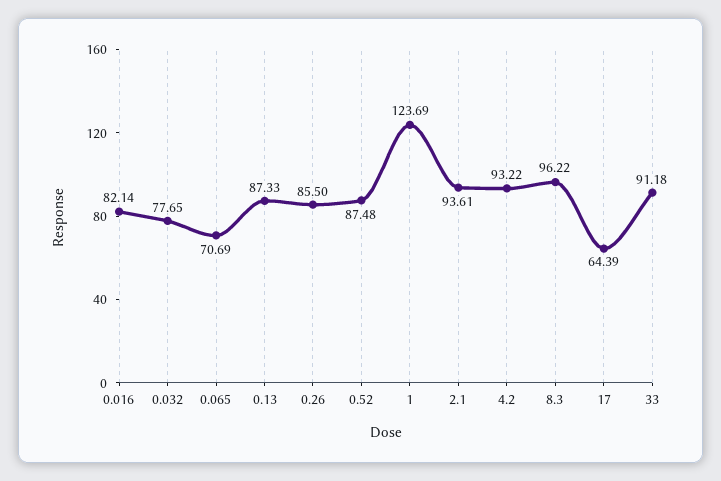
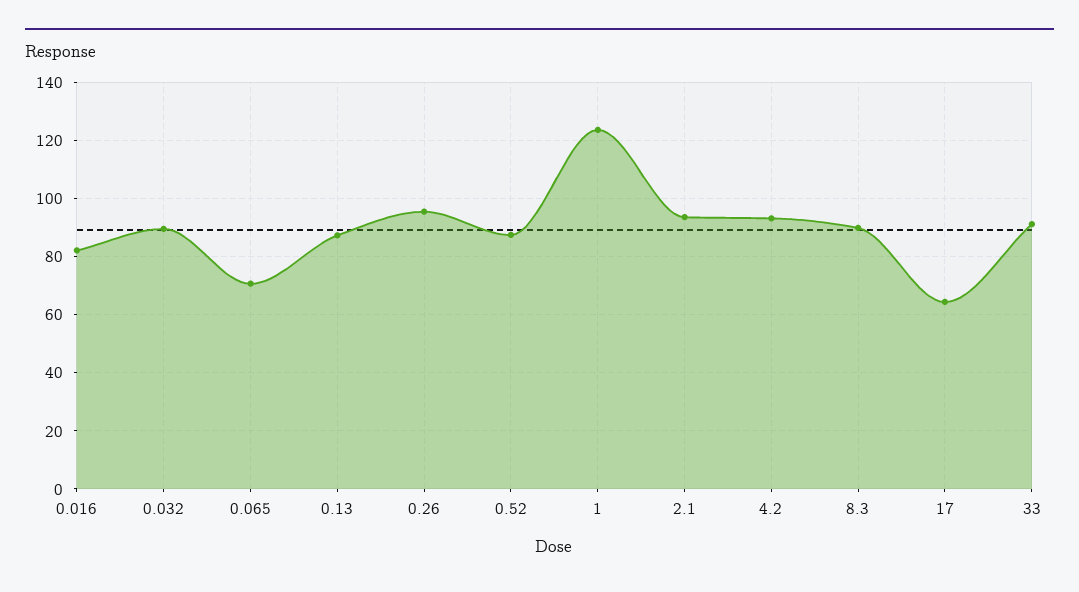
0.032: 77.65 -> 90
0.26: 85.5 -> 95
8.3: 96.22 -> 90

